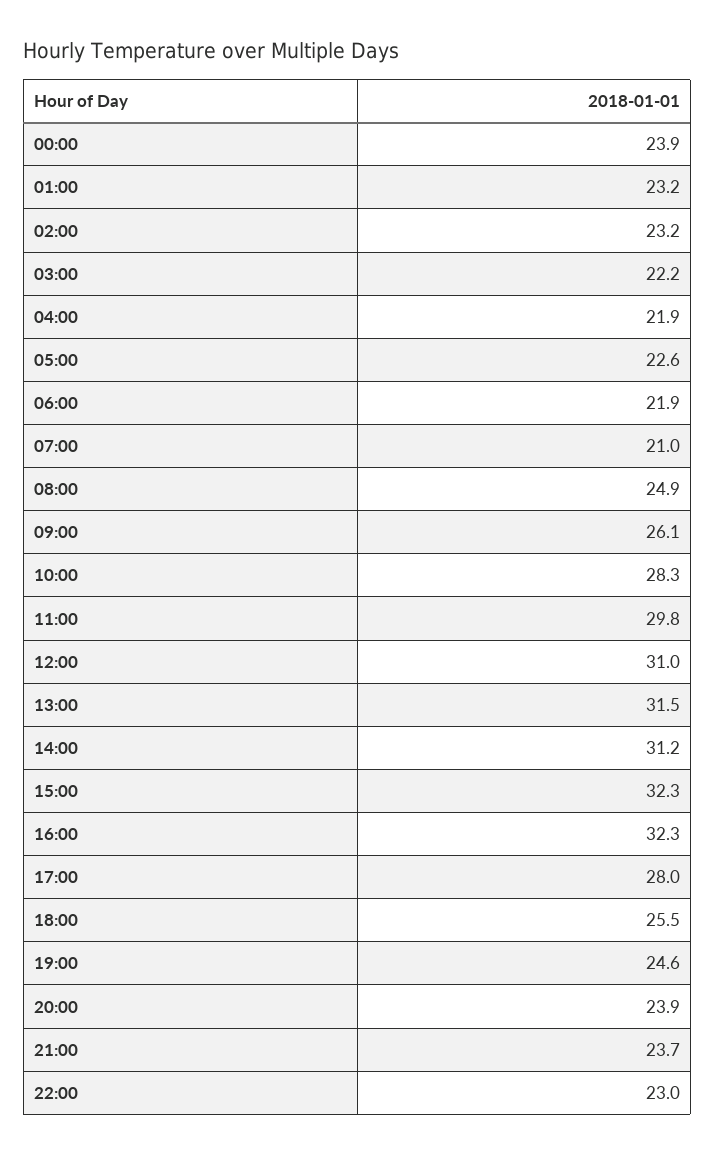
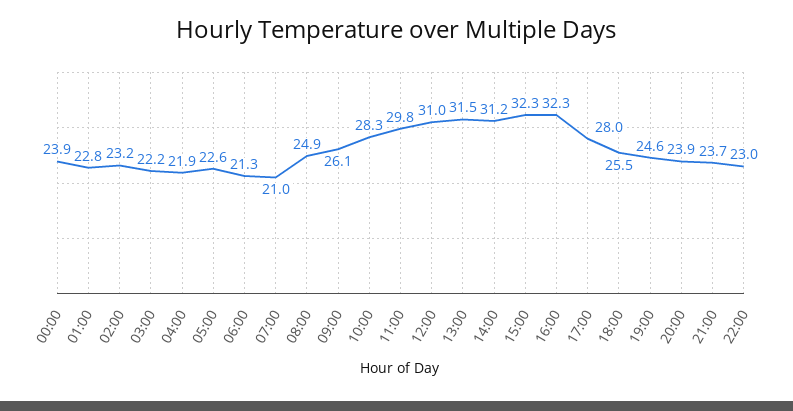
01:00: 23.2 -> 22.8
06:00: 21.9 -> 21.3

